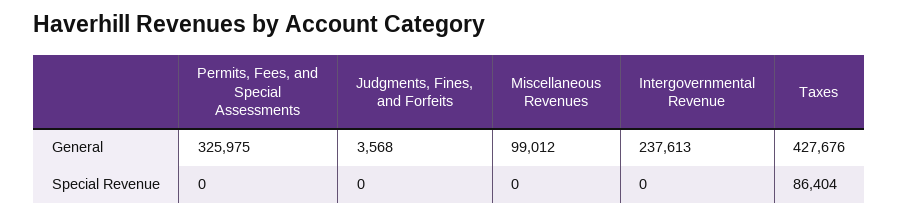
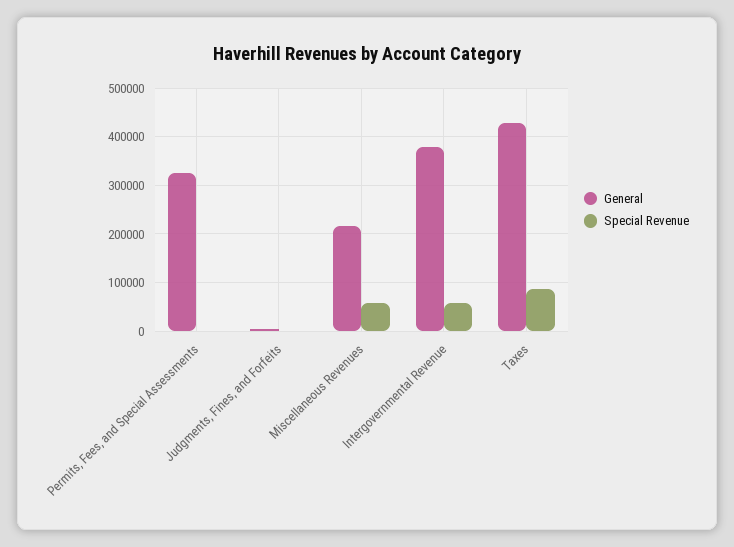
General, Miscellaneous Revenues: 99012 -> 220000
General, Intergovernmental Revenue: 237613 -> 380000
Special Revenue, Miscellaneous Revenues: 0 -> 60000
Special Revenue, Intergovernmental Revenue: 0 -> 60000

